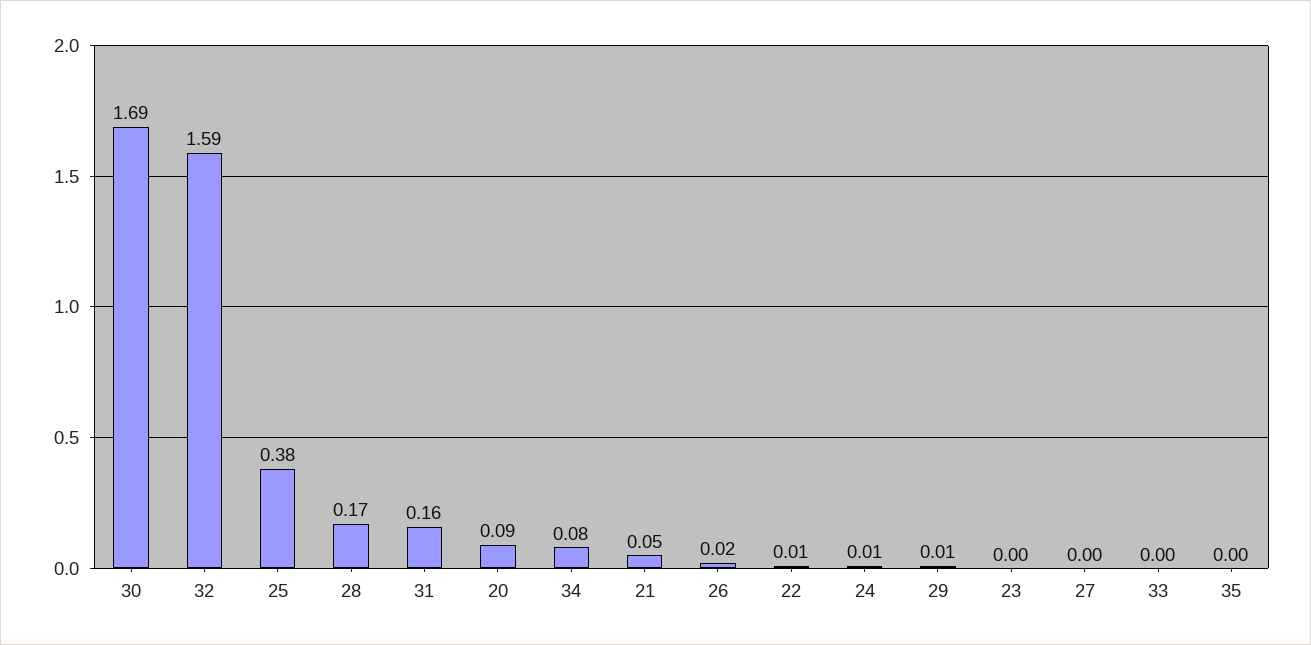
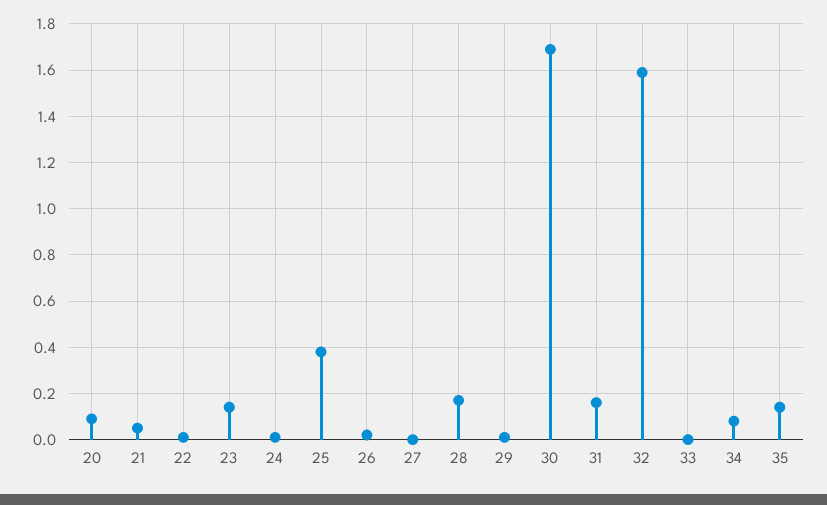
23: 0 -> 0.15
35: 0 -> 0.15

